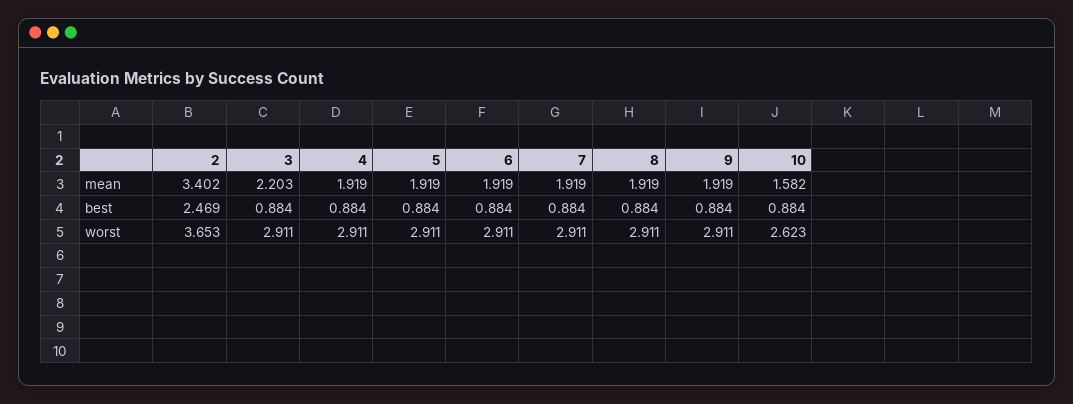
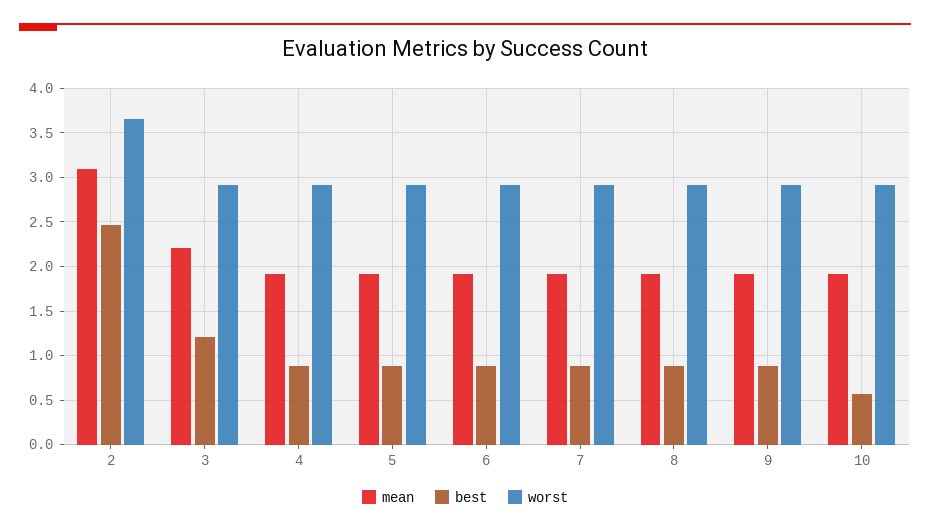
mean, 2: 3.402 -> 3.1
mean, 10: 1.582 -> 1.9
best, 3: 0.884 -> 1.2
best, 10: 0.884 -> 0.6
worst, 10: 2.623 -> 2.9

